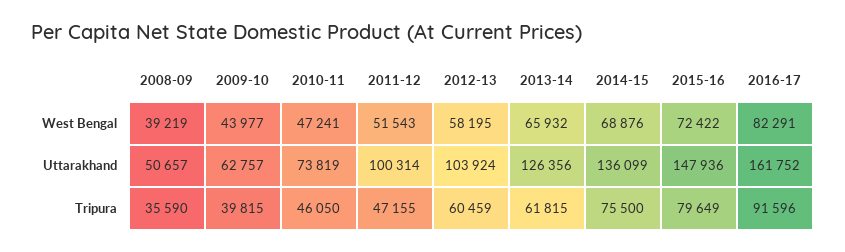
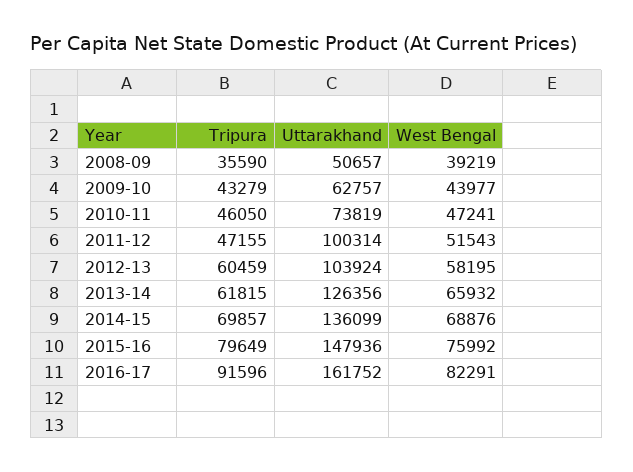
2015-16, West Bengal: 72422 -> 75992
2009-10, Tripura: 39815 -> 43279
2014-15, Tripura: 75500 -> 69857

